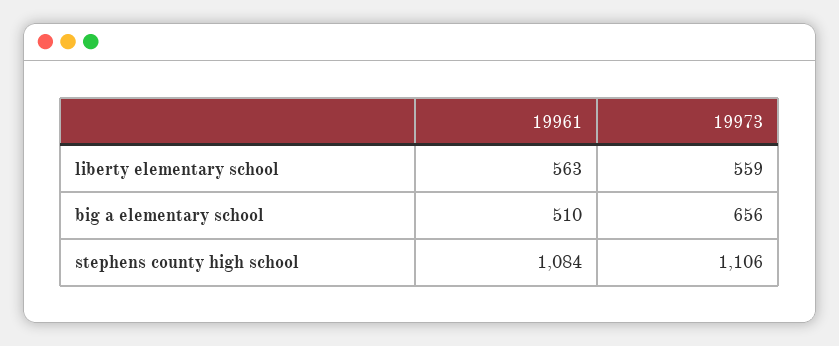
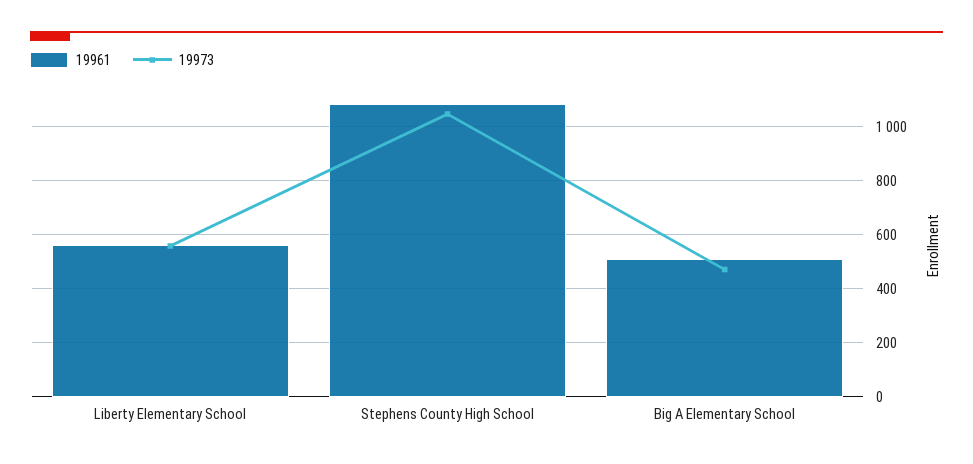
19973, big a elementary school: 656 -> 475
19973, stephens county high school: 1106 -> 1050

